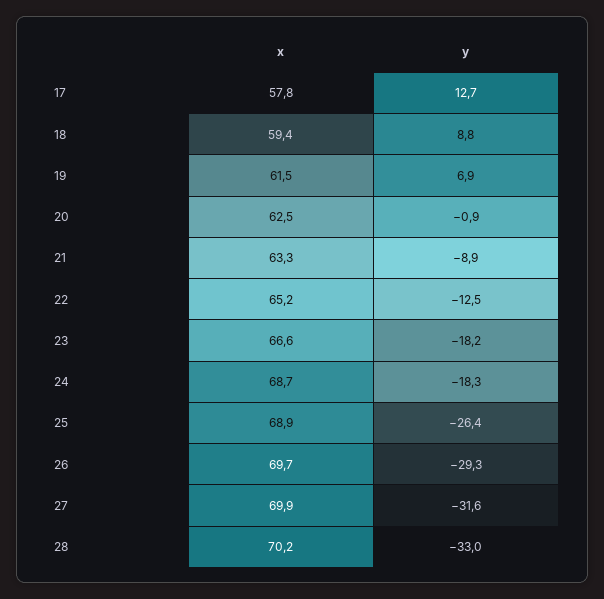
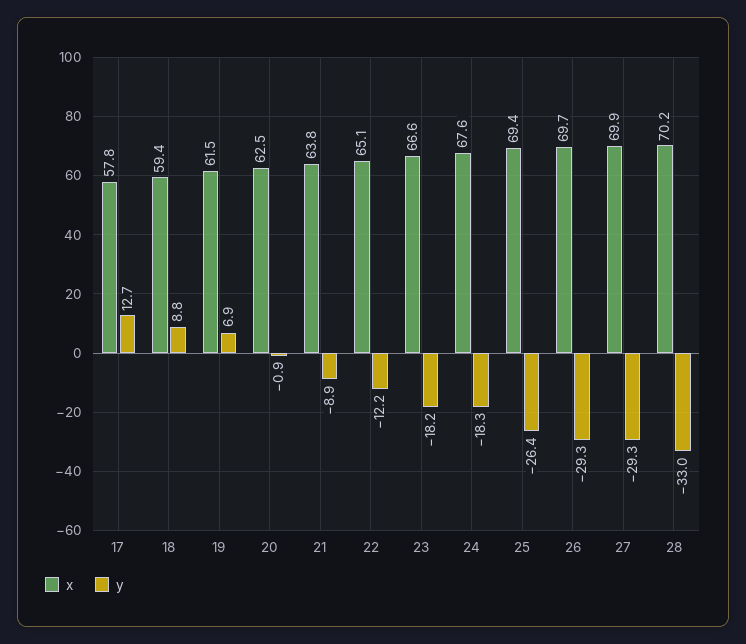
x, 21: 63.3 -> 63.8
x, 22: 65.2 -> 65.1
y, 22: -12.5 -> -12.2
x, 24: 68.7 -> 67.6
x, 25: 68.9 -> 69.4
y, 27: -31.6 -> -29.3

